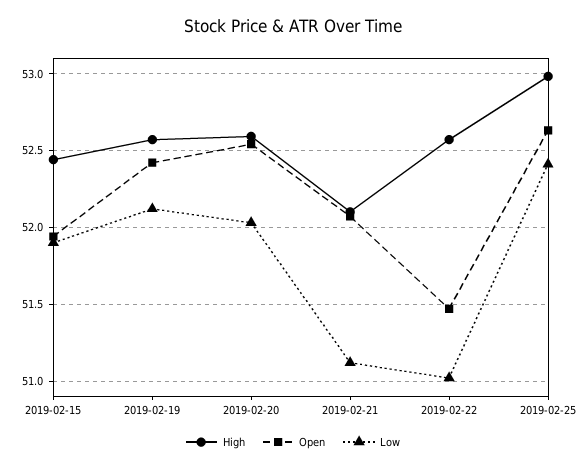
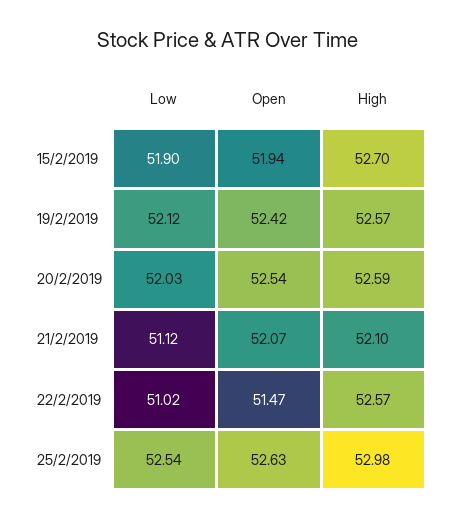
High, 2019-02-15: 52.45 -> 52.7
Low, 2019-02-25: 52.4 -> 52.54

